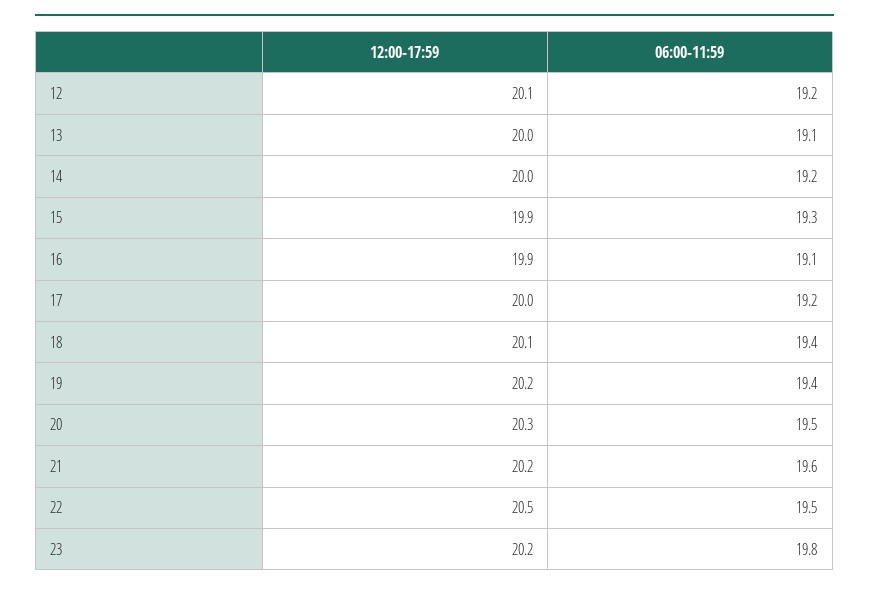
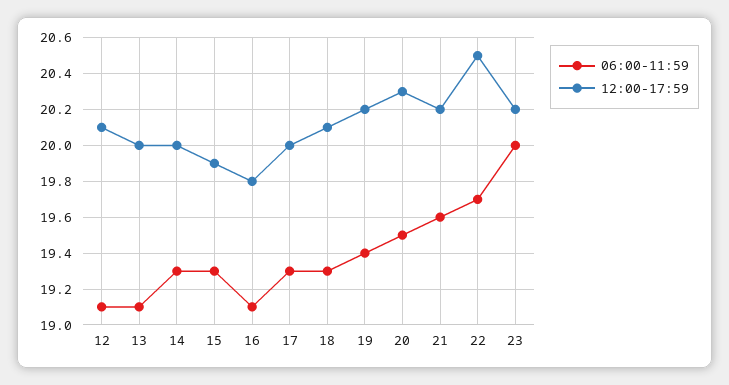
06:00-11:59, 12: 19.2 -> 19.1
06:00-11:59, 14: 19.2 -> 19.3
12:00-17:59, 16: 19.9 -> 19.8
06:00-11:59, 17: 19.2 -> 19.3
06:00-11:59, 18: 19.4 -> 19.3
06:00-11:59, 22: 19.5 -> 19.7
06:00-11:59, 23: 19.8 -> 20

